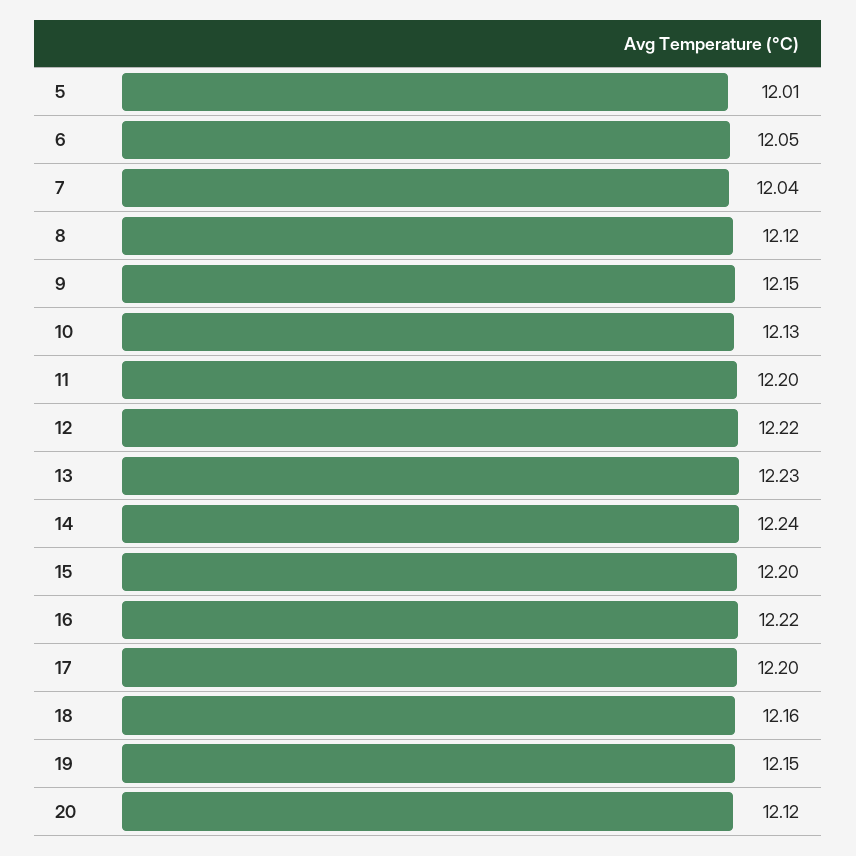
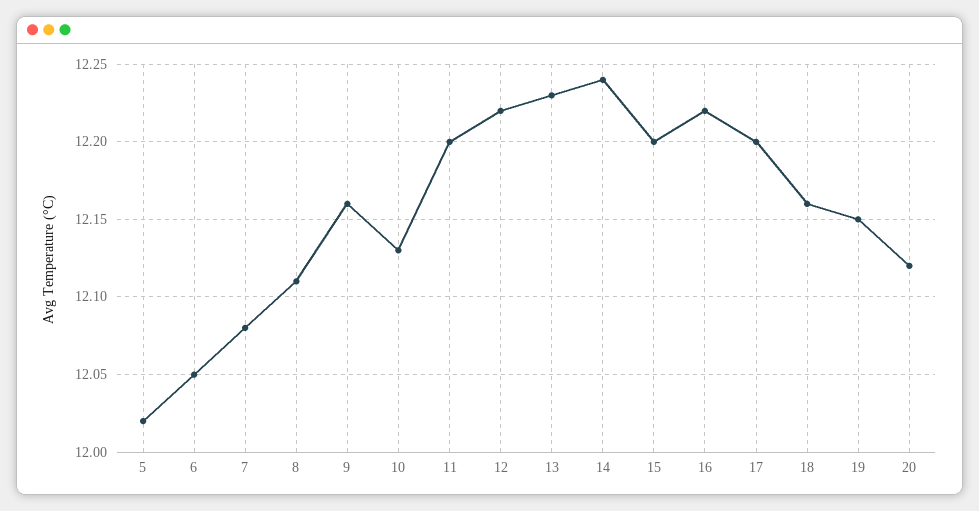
5: 12.01 -> 12.02
7: 12.04 -> 12.08
8: 12.12 -> 12.11
9: 12.15 -> 12.16

